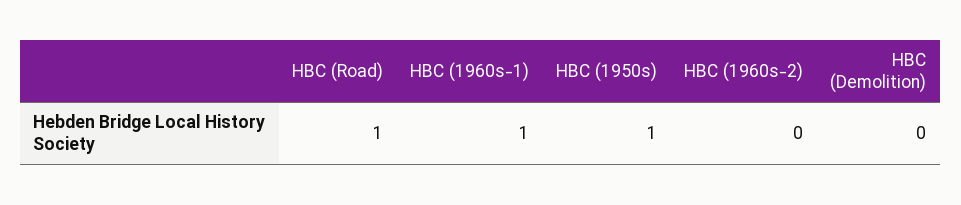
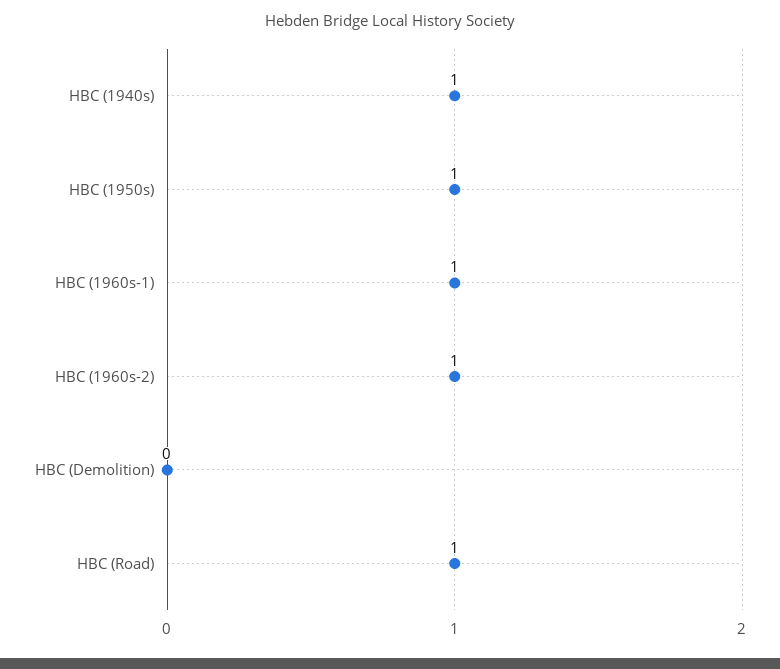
HBC (1960s-2): 0 -> 1
HBC (1940s): none -> 1

